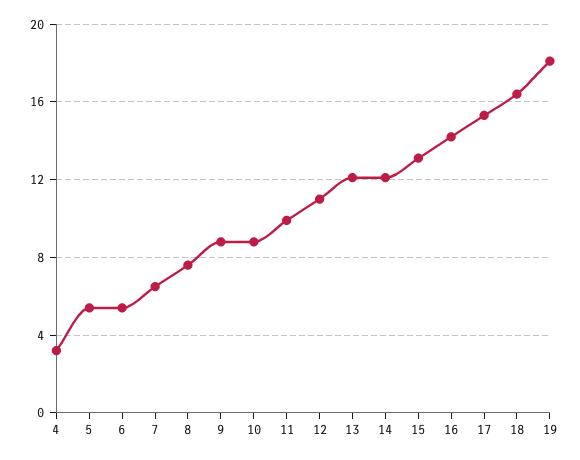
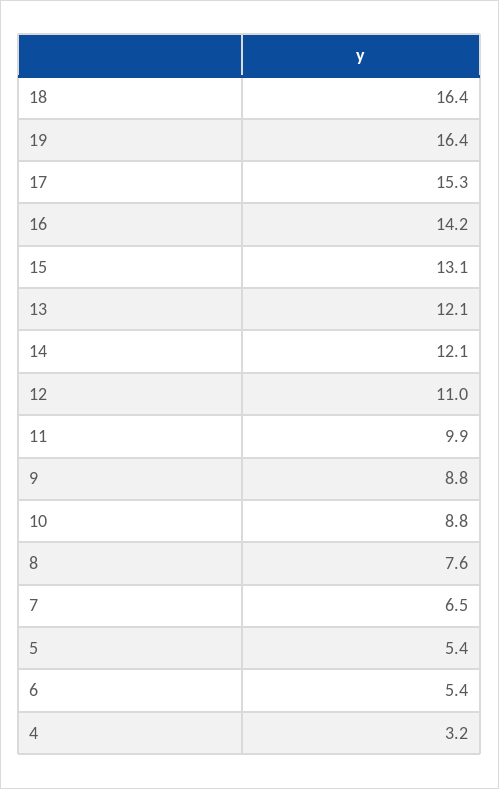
19: 18 -> 16.4

